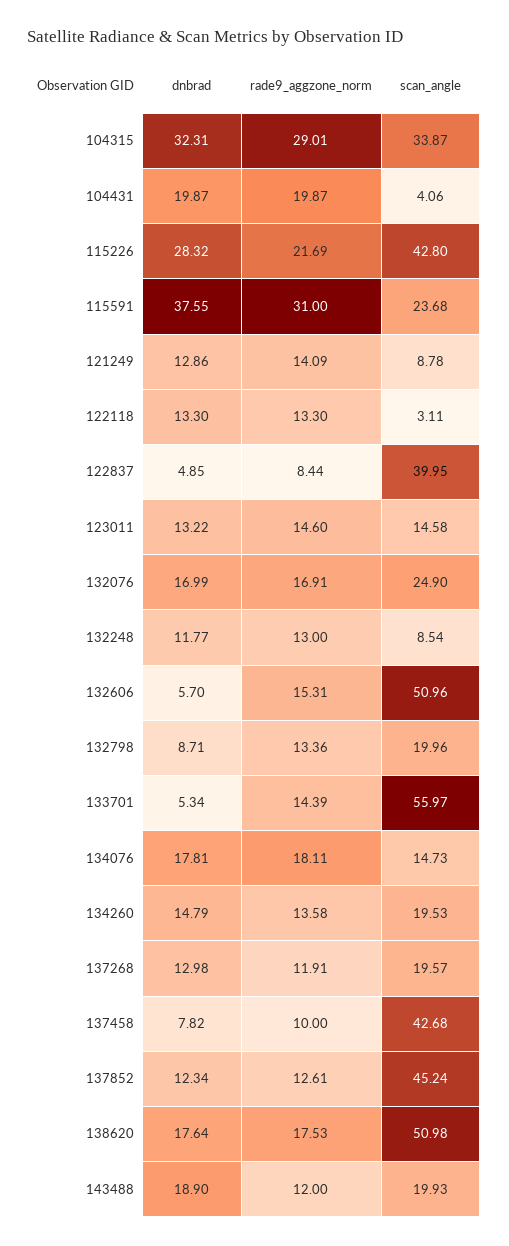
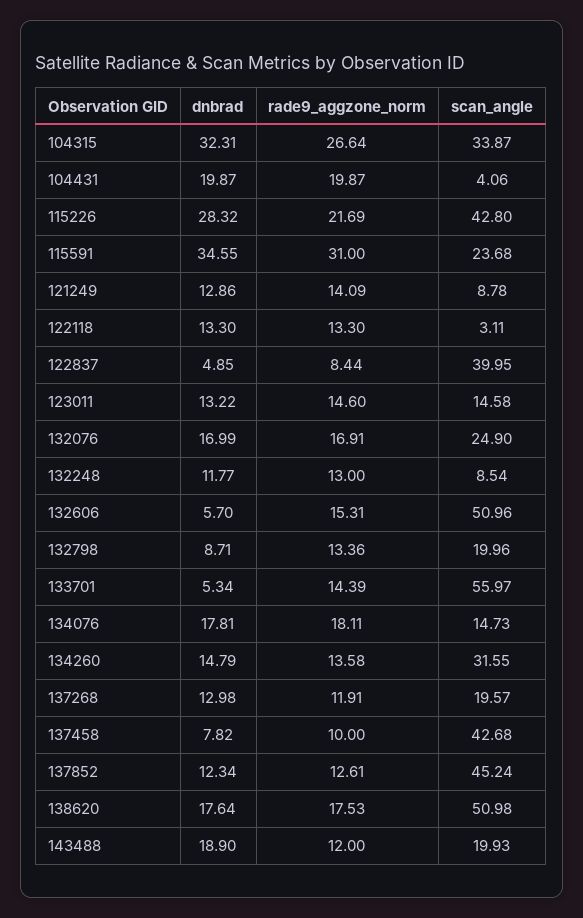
rade9_aggzone_norm, 104315: 29.01 -> 26.64
dnbrad, 115591: 37.55 -> 34.55
scan_angle, 134260: 19.53 -> 31.55

